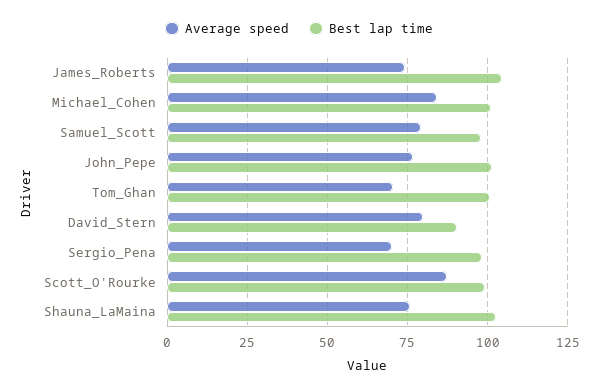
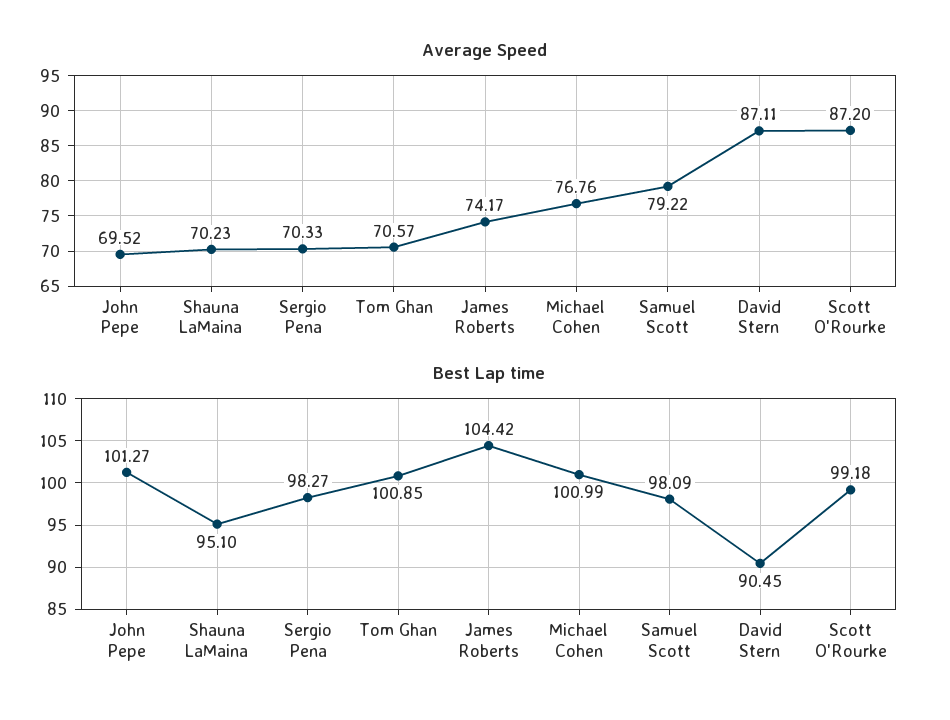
Average speed, Michael_Cohen: 85 -> 76.76
Average speed, John_Pepe: 77.5 -> 69.52
Average speed, David_Stern: 80 -> 87.11
Average speed, Shauna_LaMaina: 75 -> 70.23
Best lap time, Shauna_LaMaina: 102.5 -> 95.1

